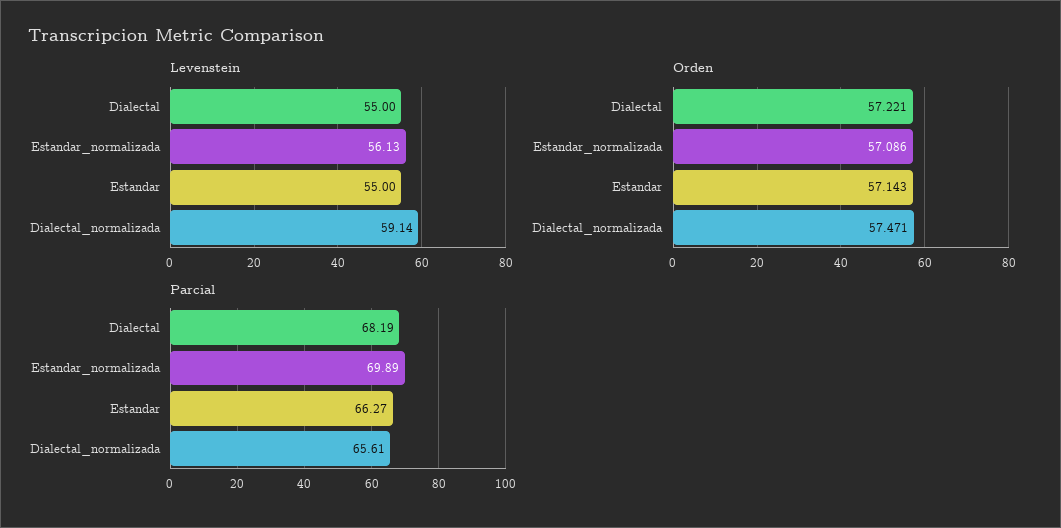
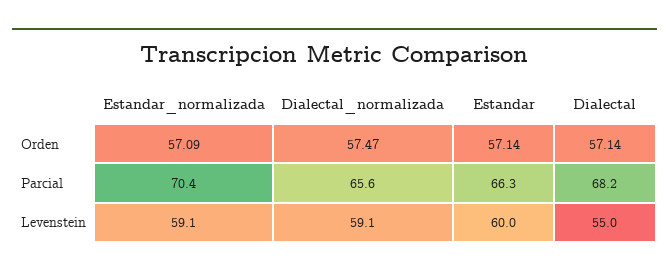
Levenstein, Estandar_normalizada: 56.13 -> 59.1
Levenstein, Estandar: 55 -> 60
Orden, Dialectal: 57.221 -> 57.14
Parcial, Estandar_normalizada: 69.89 -> 70.4

